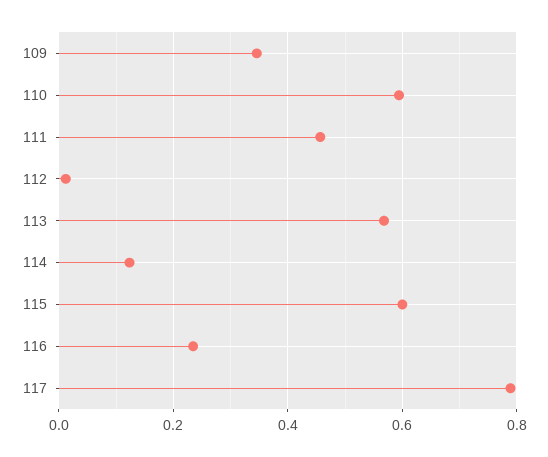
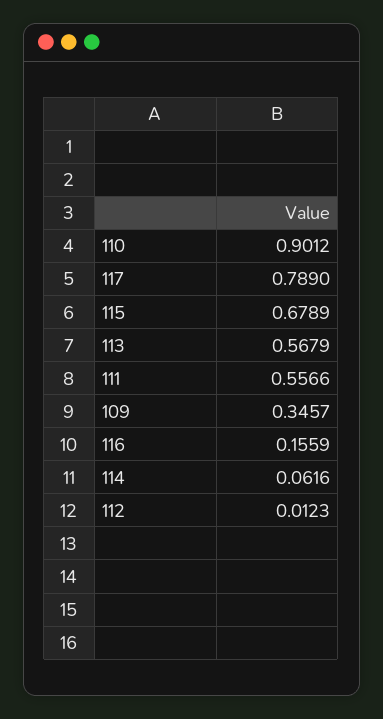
110: 0.6 -> 0.9012
111: 0.46 -> 0.5566
114: 0.12 -> 0.0616
115: 0.6 -> 0.6789
116: 0.24 -> 0.1559

